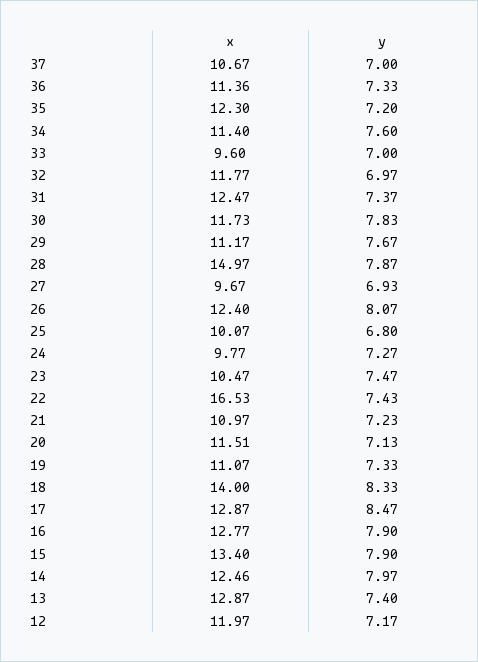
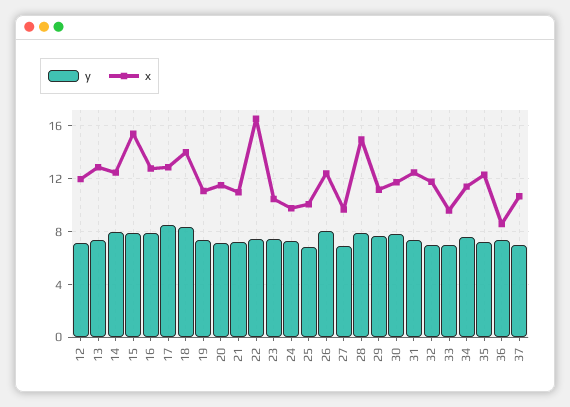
x, 36: 11.36 -> 8.5
x, 15: 13.4 -> 15.5

